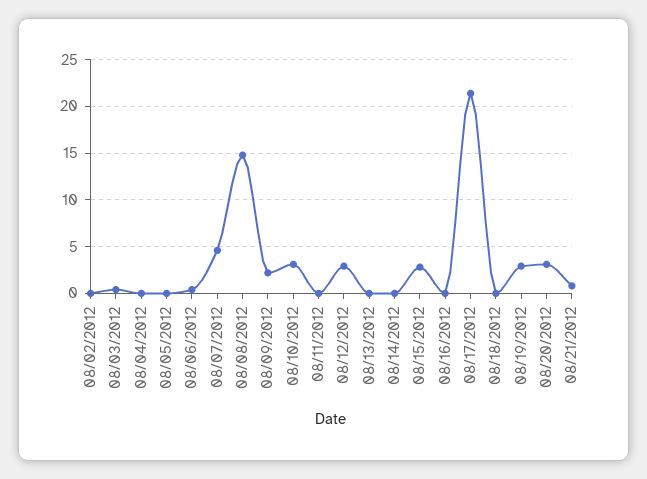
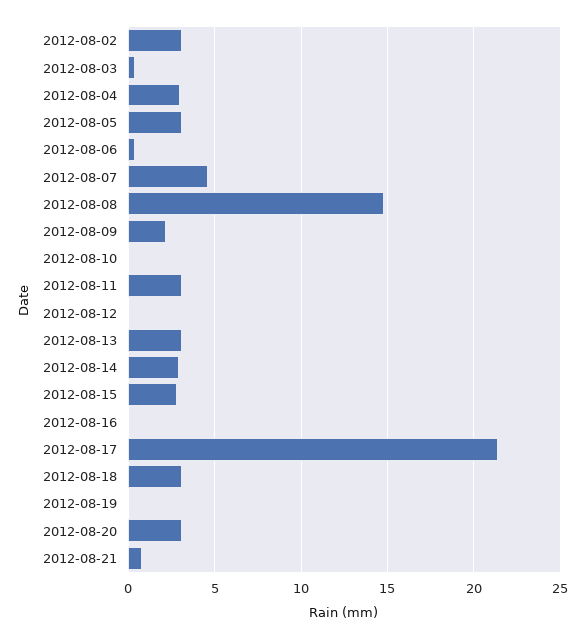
08/02/2012: 0 -> 3
08/04/2012: 0 -> 3
08/05/2012: 0 -> 3
08/10/2012: 3 -> 0
08/11/2012: 0 -> 3
08/12/2012: 3 -> 0
08/13/2012: 0 -> 3
08/14/2012: 0 -> 3
08/18/2012: 0 -> 3
08/19/2012: 3 -> 0

